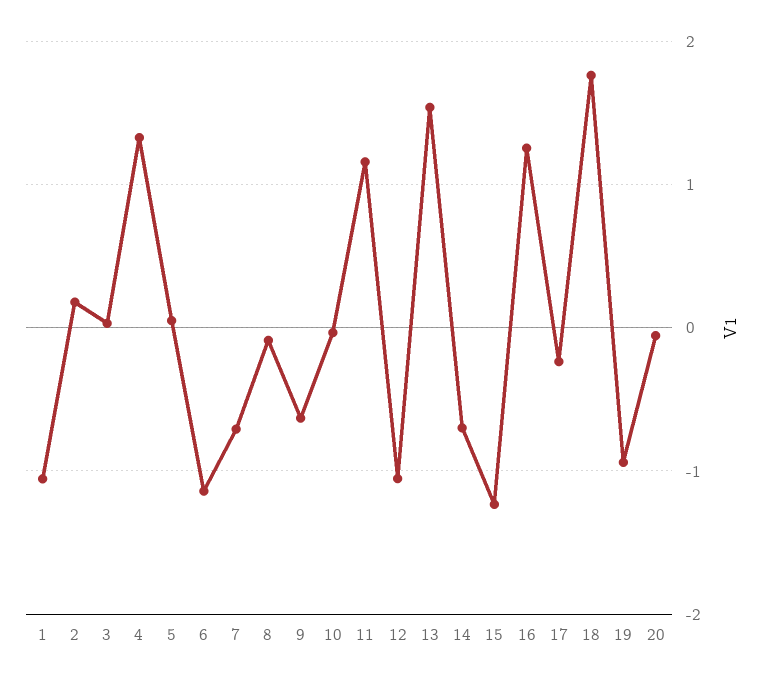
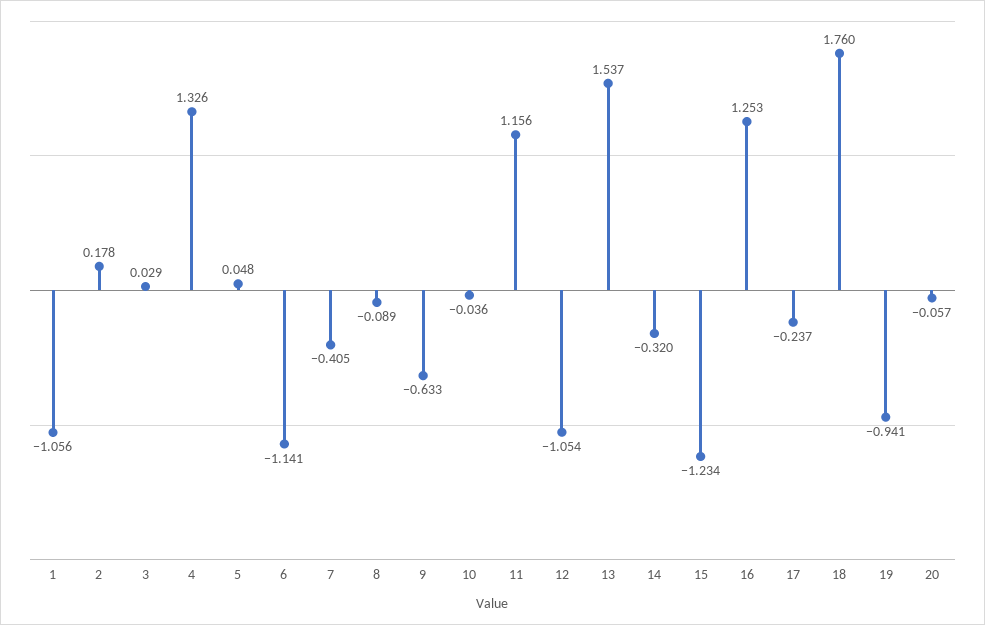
7: -0.7 -> -0.405
14: -0.7 -> -0.32

